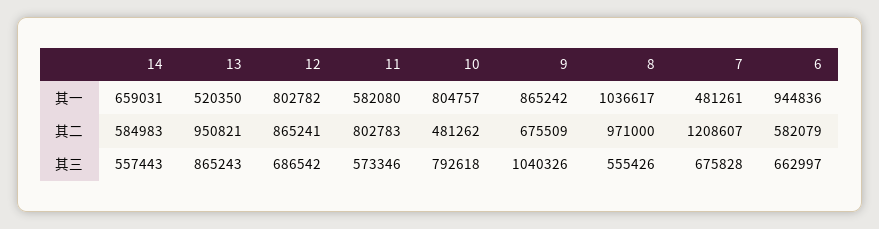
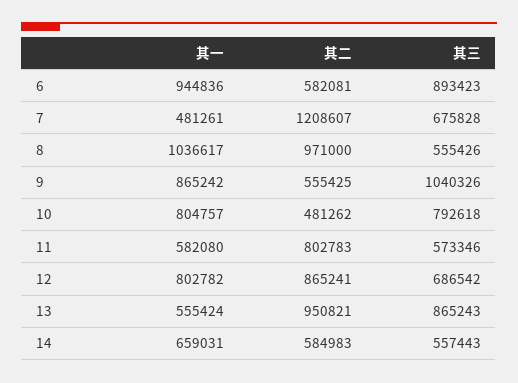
13, 其一: 520350 -> 555424
9, 其二: 675509 -> 555425
6, 其二: 582079 -> 582081
6, 其三: 662997 -> 893423

